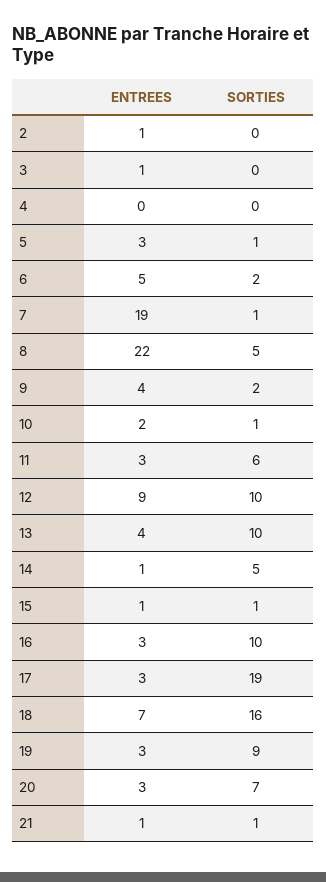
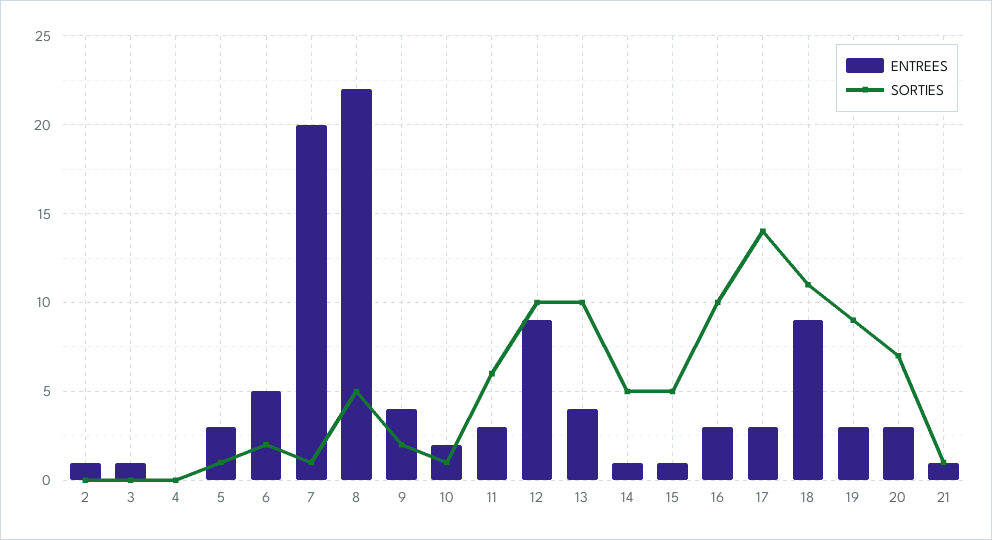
ENTREES, 7: 19 -> 20
SORTIES, 15: 1 -> 5
SORTIES, 17: 19 -> 14
ENTREES, 18: 7 -> 9
SORTIES, 18: 16 -> 11

